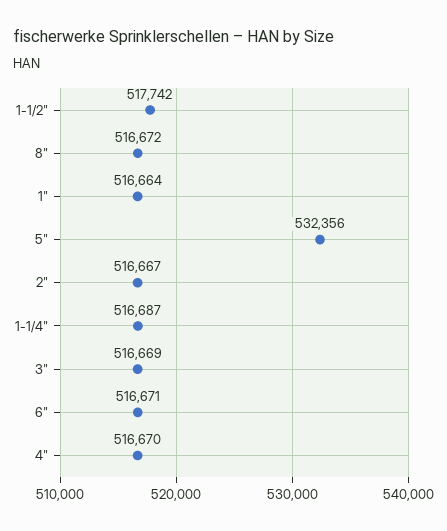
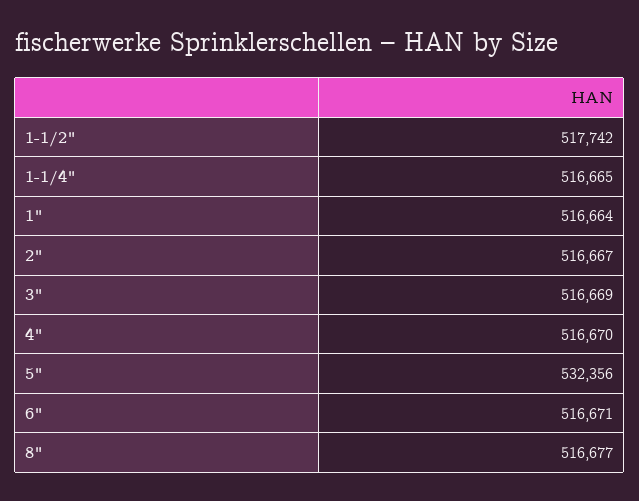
8": 516672 -> 516677
1-1/4": 516687 -> 516665

